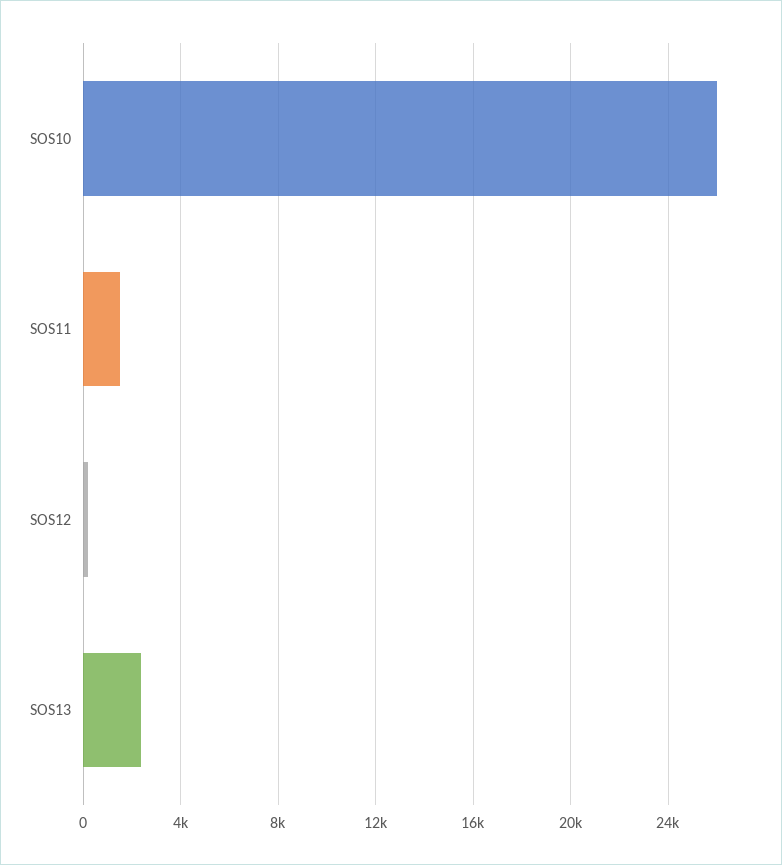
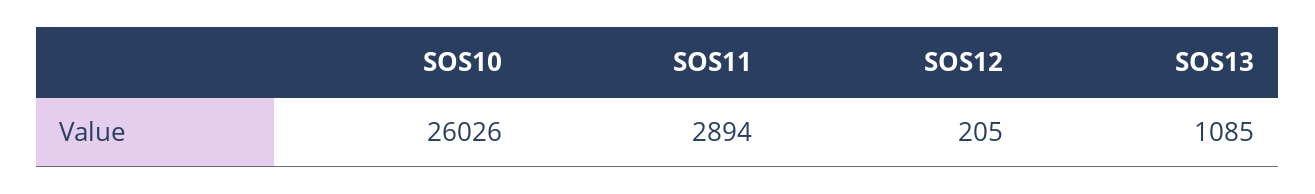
SOS11: 1500 -> 2894
SOS13: 2500 -> 1085

